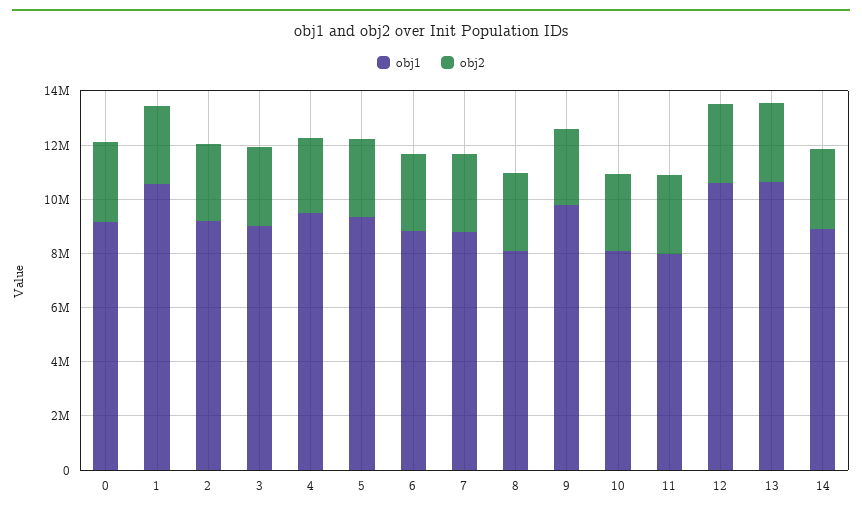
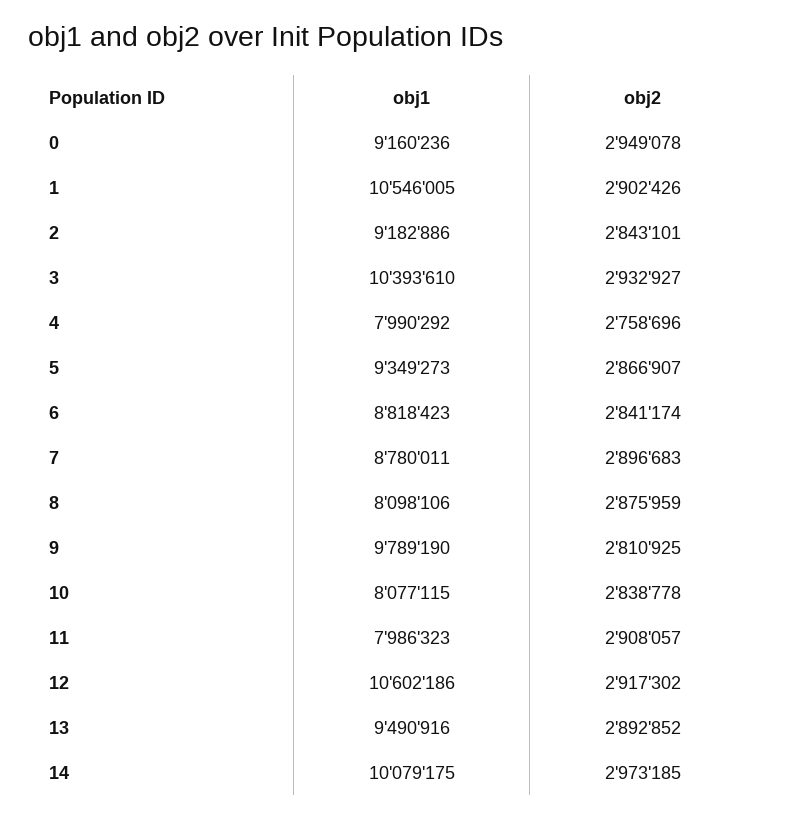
obj1, 3: 9000000 -> 10393610
obj1, 4: 9500000 -> 7990292
obj1, 13: 10500000 -> 9490916
obj1, 14: 9000000 -> 10079175

